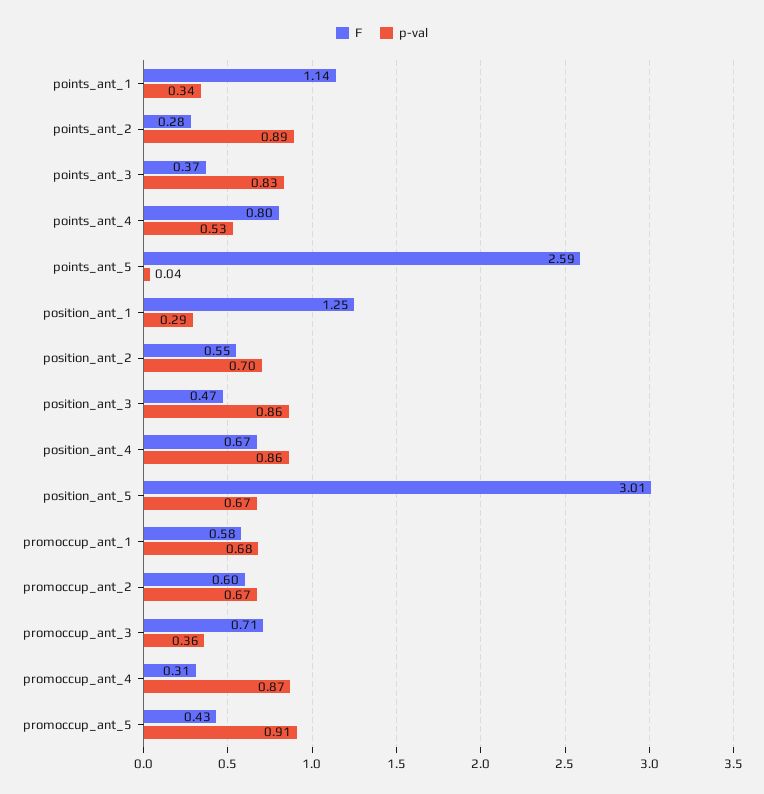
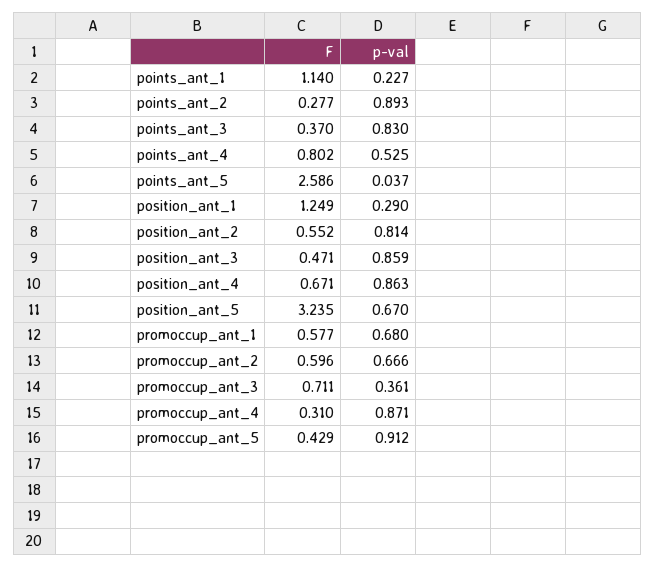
p-val, points_ant_1: 0.34 -> 0.227
p-val, position_ant_2: 0.7 -> 0.814
F, position_ant_5: 3.01 -> 3.235

